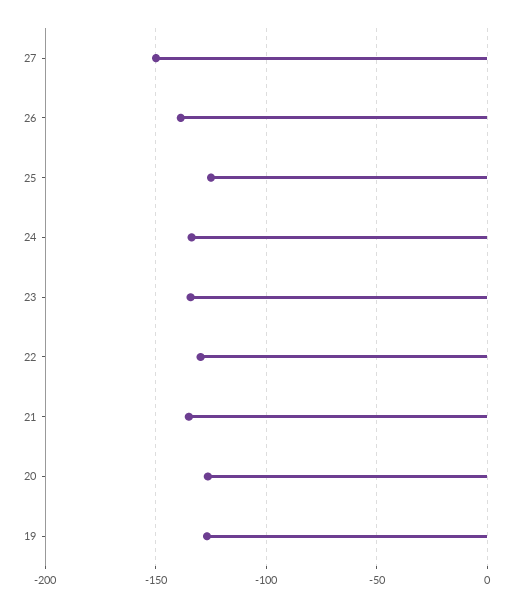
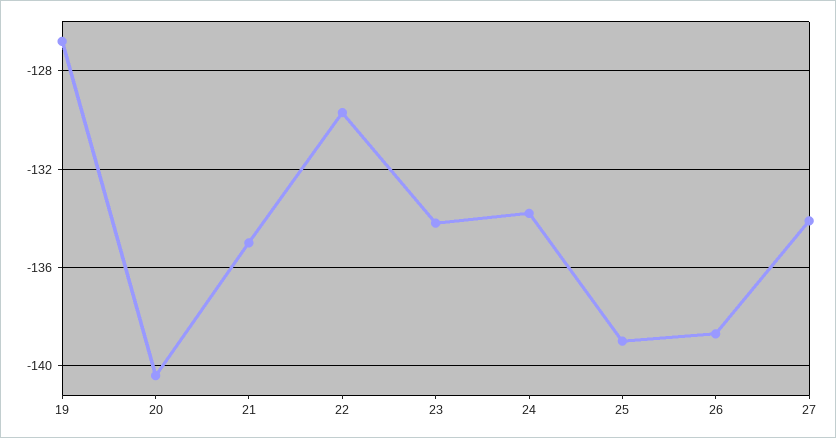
27: -150 -> -134
25: -125 -> -139
20: -125 -> -140.5

